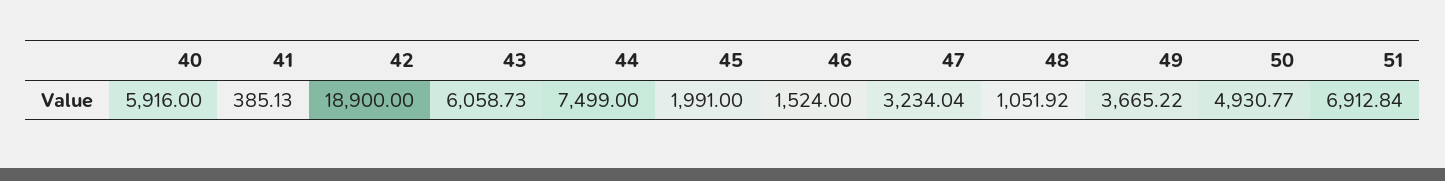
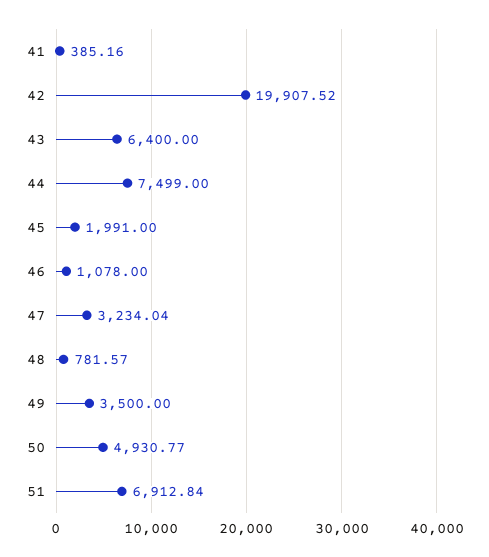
40: 5916 -> none
41: 385.13 -> 385.16
42: 18900 -> 19907.52
43: 6058.73 -> 6400
46: 1524 -> 1078
48: 1051.92 -> 781.57
49: 3665.22 -> 3500

